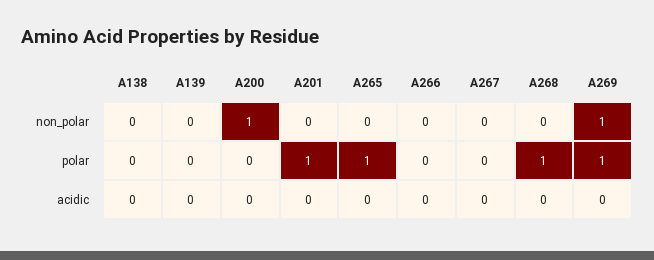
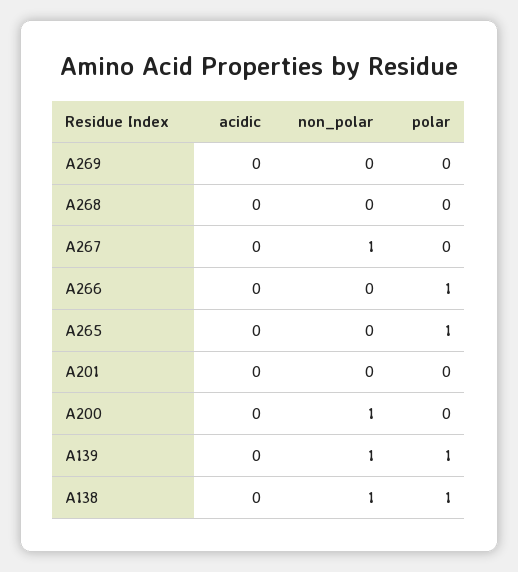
A138, non_polar: 0 -> 1
A139, non_polar: 0 -> 1
A267, non_polar: 0 -> 1
A269, non_polar: 1 -> 0
A138, polar: 0 -> 1
A139, polar: 0 -> 1
A201, polar: 1 -> 0
A266, polar: 0 -> 1
A268, polar: 1 -> 0
A269, polar: 1 -> 0

